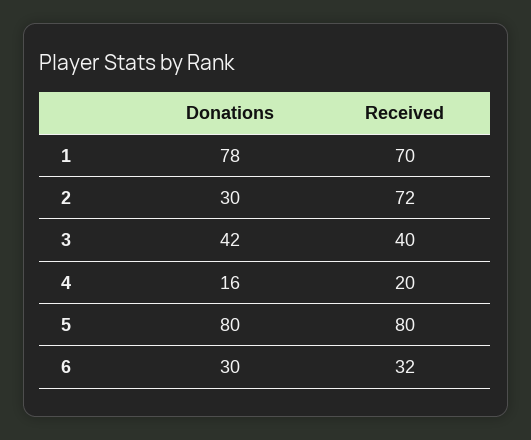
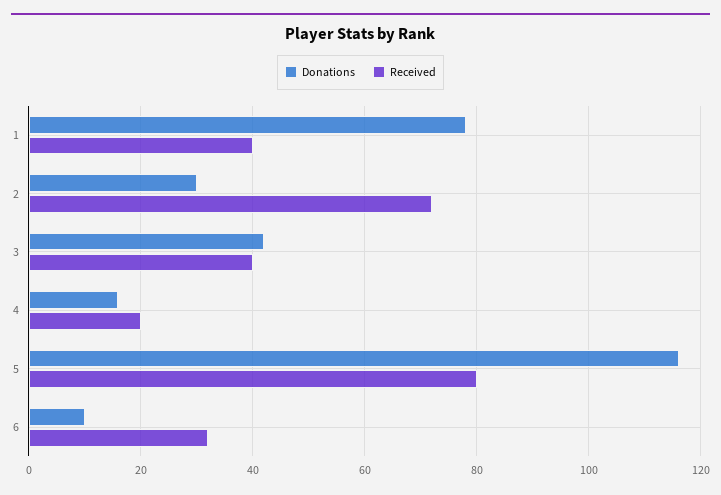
Received, 1: 70 -> 40
Donations, 5: 80 -> 115
Donations, 6: 30 -> 10

